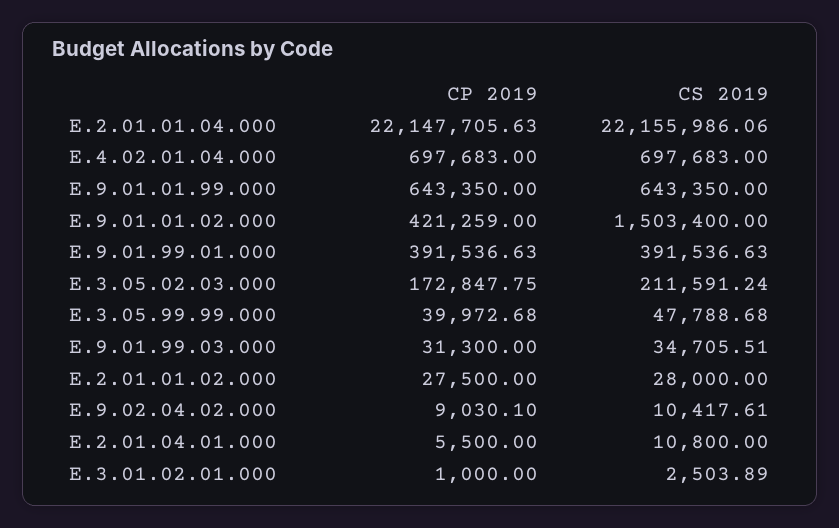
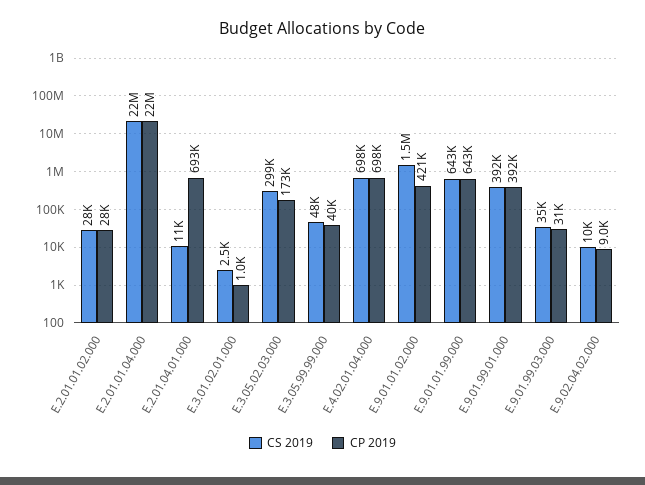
CS 2019, E.3.05.02.03.000: 211591.24 -> 299000
CP 2019, E.2.01.04.01.000: 5500 -> 693000

